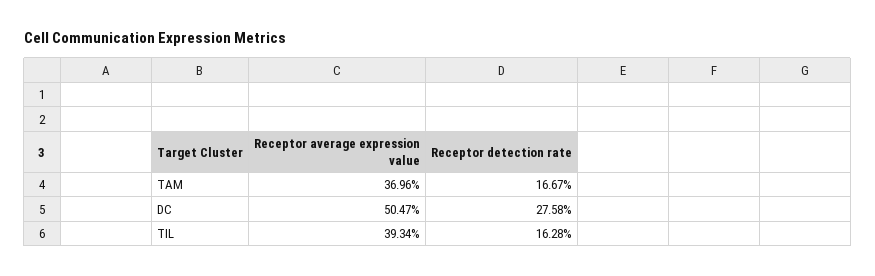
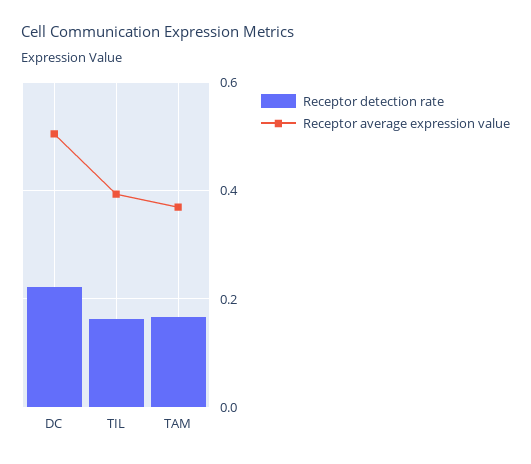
Receptor detection rate, DC: 0.2758 -> 0.22

